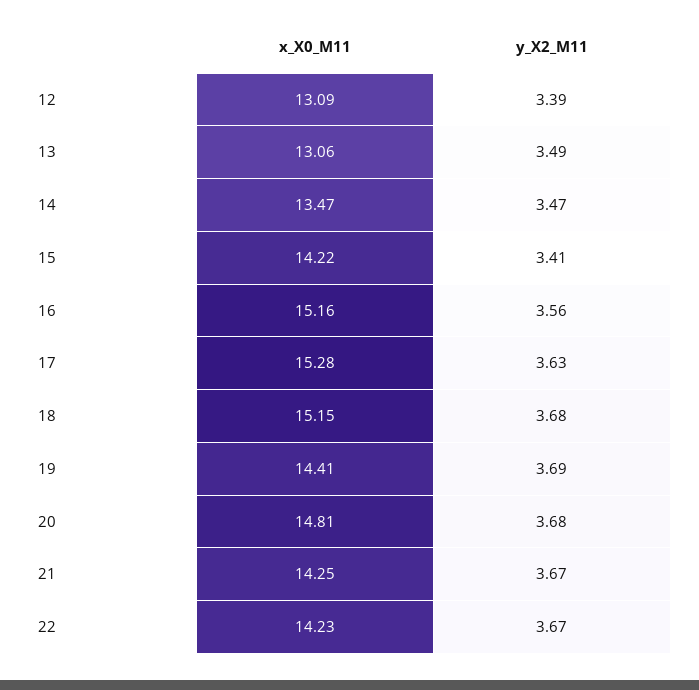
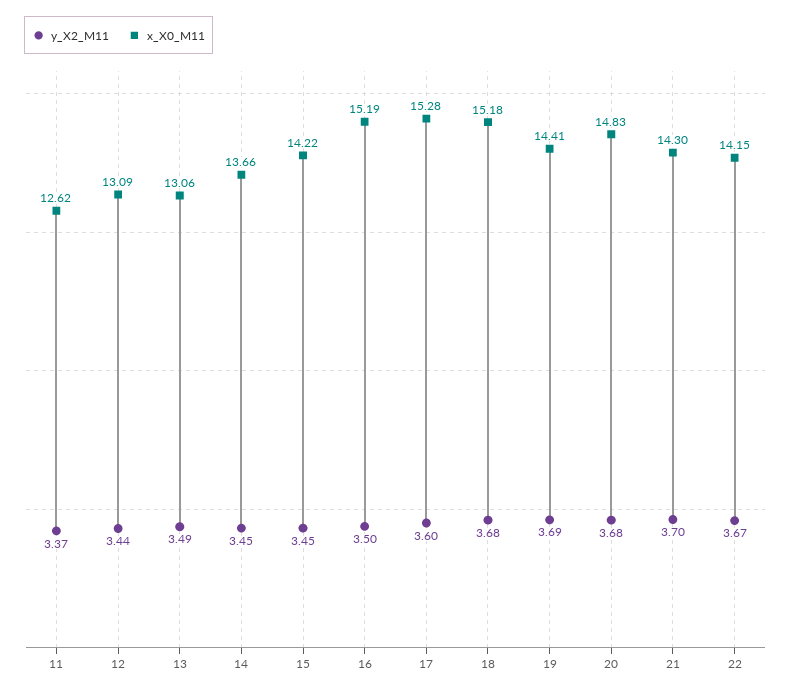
y_X2_M11, 12: 3.39 -> 3.44
x_X0_M11, 14: 13.47 -> 13.66
y_X2_M11, 14: 3.47 -> 3.45
y_X2_M11, 15: 3.41 -> 3.45
x_X0_M11, 16: 15.16 -> 15.19
y_X2_M11, 16: 3.56 -> 3.5
y_X2_M11, 17: 3.63 -> 3.6
x_X0_M11, 18: 15.15 -> 15.18
x_X0_M11, 20: 14.81 -> 14.83
x_X0_M11, 21: 14.25 -> 14.3
y_X2_M11, 21: 3.67 -> 3.7
x_X0_M11, 22: 14.23 -> 14.15
y_X2_M11, 11: none -> 3.37
x_X0_M11, 11: none -> 12.62

